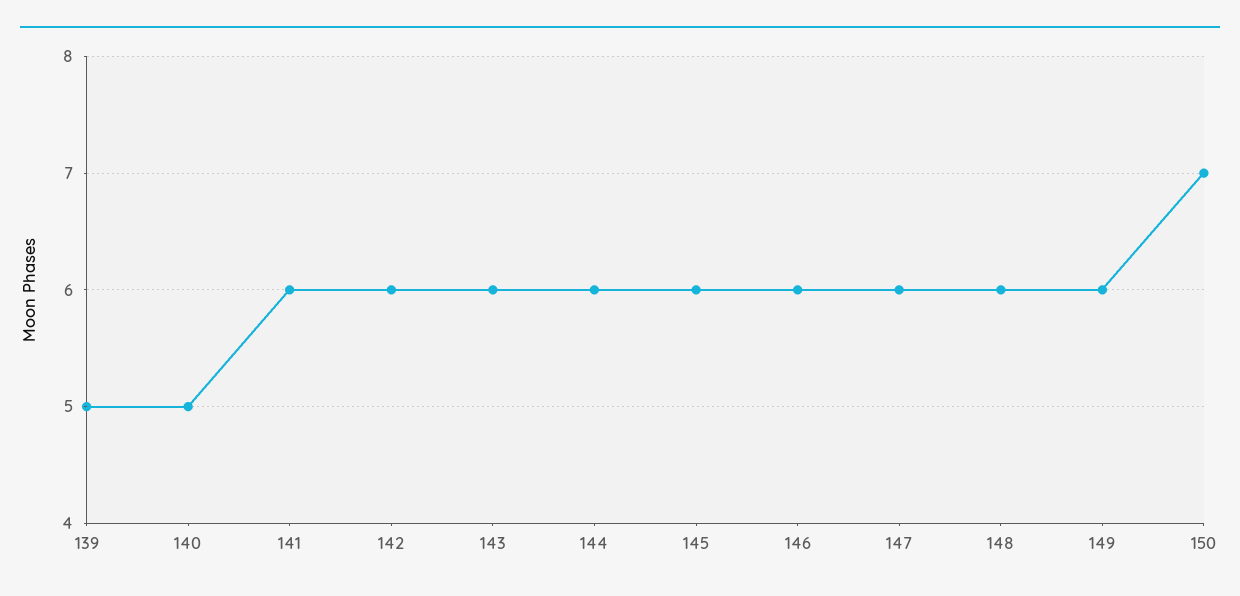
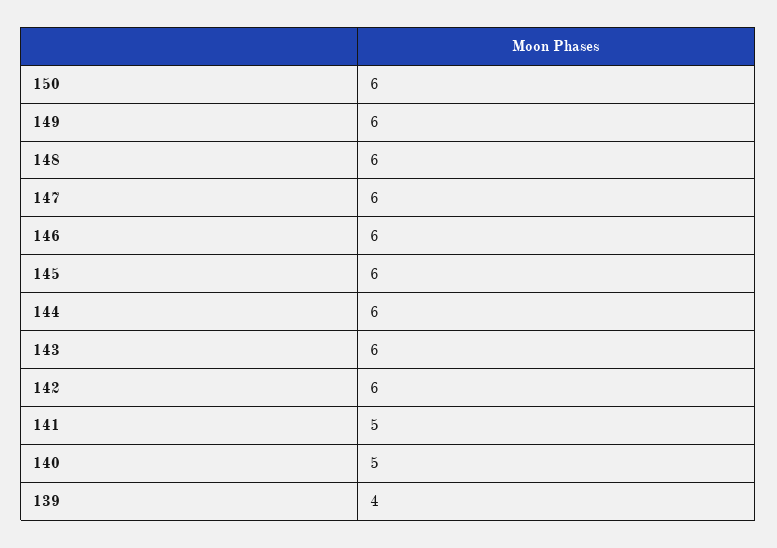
139: 5 -> 4
141: 6 -> 5
150: 7 -> 6

